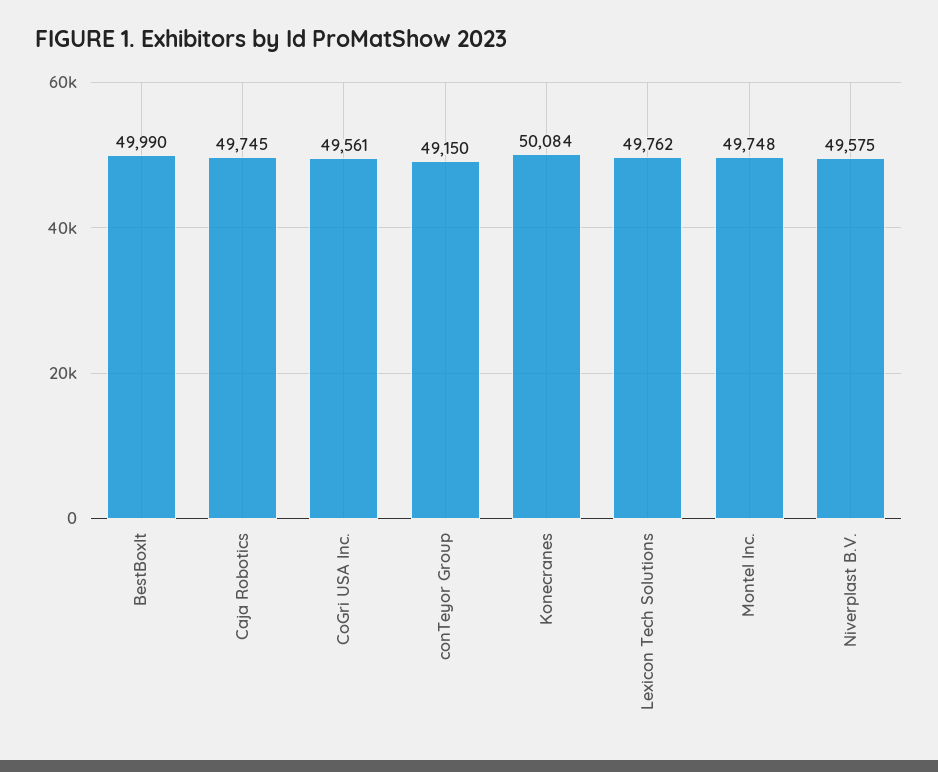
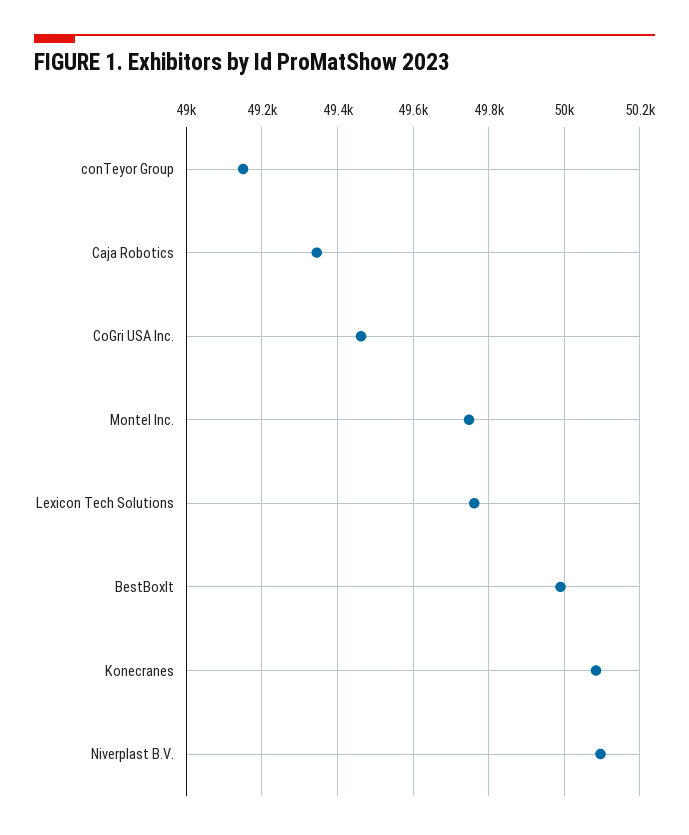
Caja Robotics: 49745 -> 49340
CoGri USA Inc.: 49561 -> 49460
Niverplast B.V.: 49575 -> 50100

